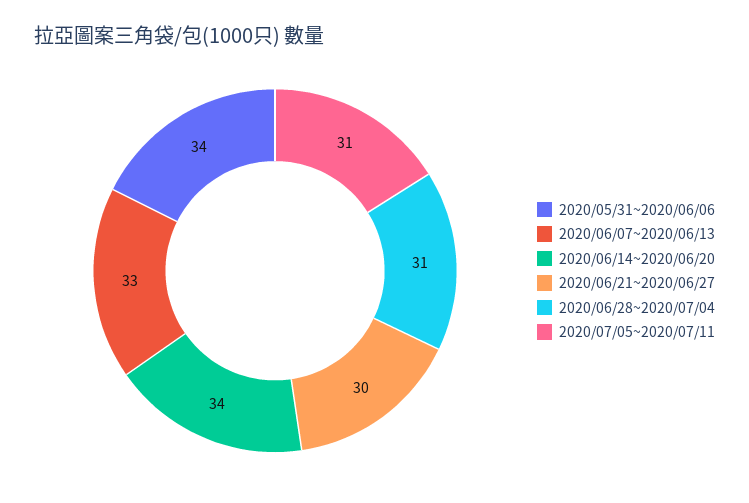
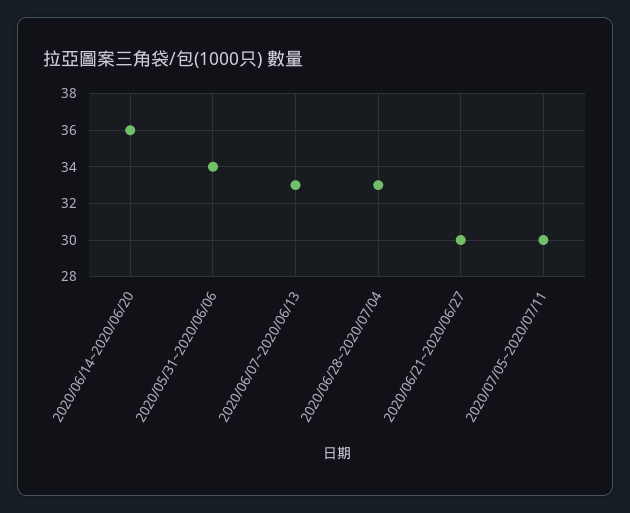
2020/06/14~2020/06/20: 34 -> 36
2020/06/28~2020/07/04: 31 -> 33
2020/07/05~2020/07/11: 31 -> 30

